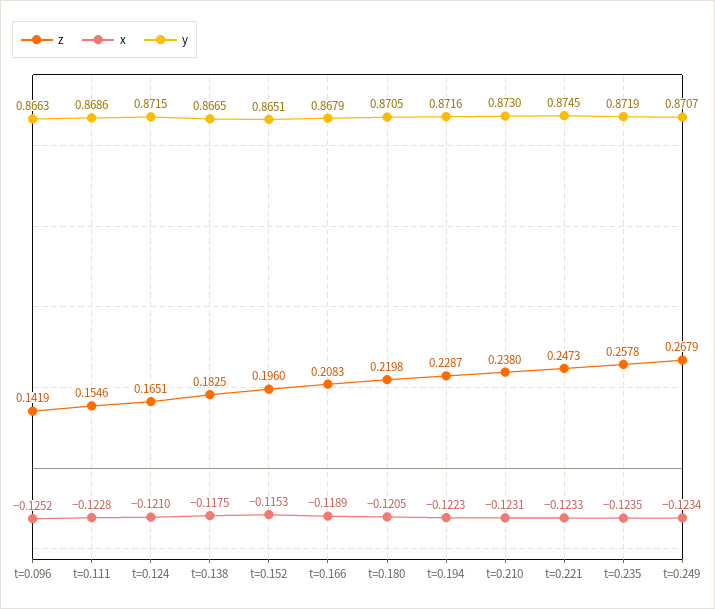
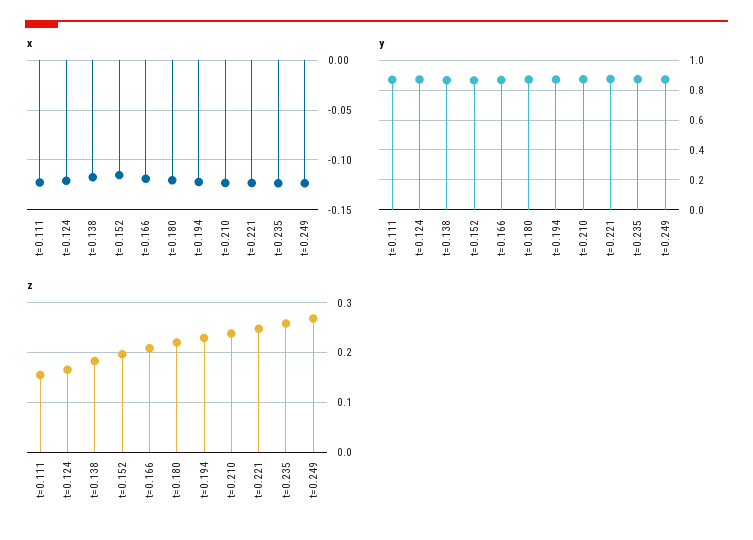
z, t=0.096: 0.1419 -> none
x, t=0.096: -0.1252 -> none
y, t=0.096: 0.8663 -> none

